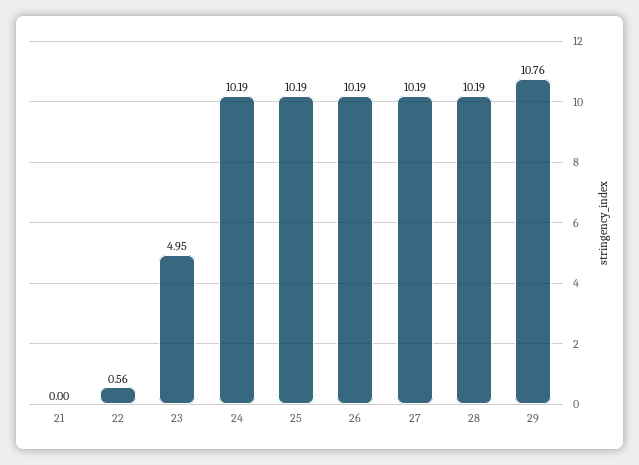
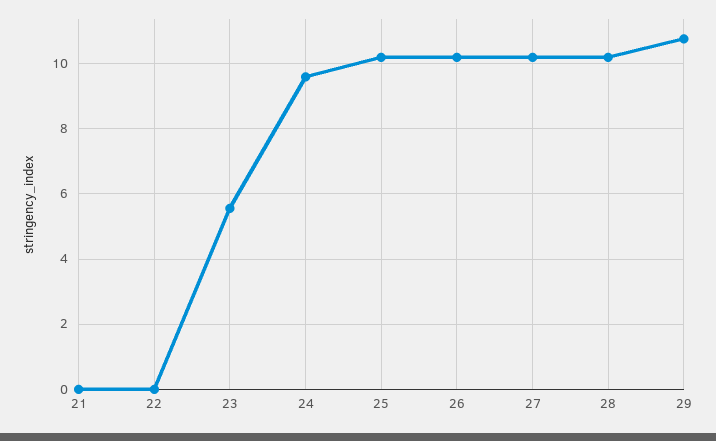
22: 0.56 -> 0
23: 4.95 -> 5.6
24: 10.19 -> 9.6

